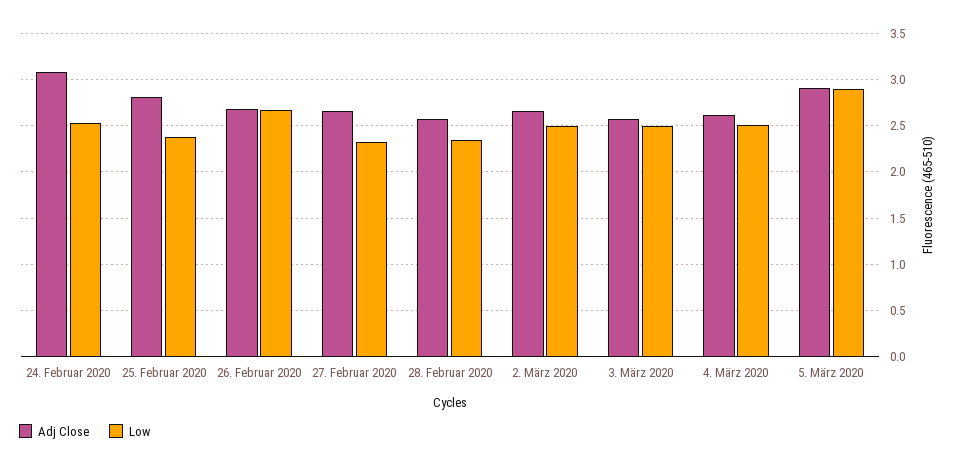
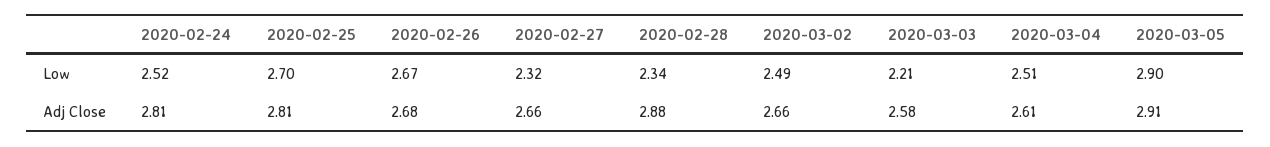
Adj Close, 24. Februar 2020: 3.1 -> 2.81
Low, 25. Februar 2020: 2.4 -> 2.7
Adj Close, 28. Februar 2020: 2.6 -> 2.88
Low, 3. März 2020: 2.5 -> 2.21

